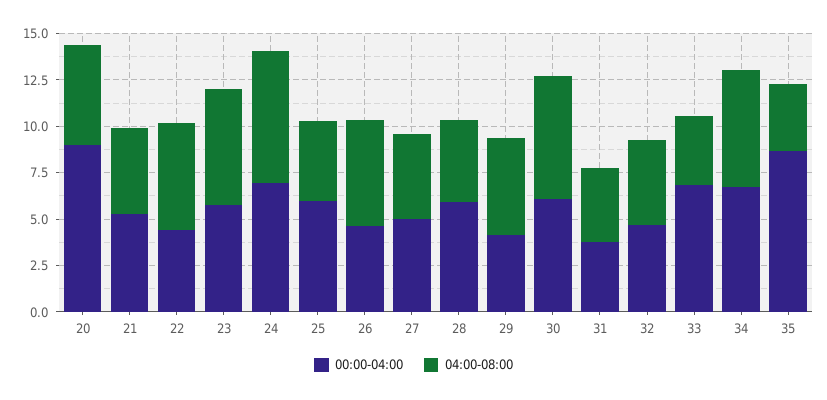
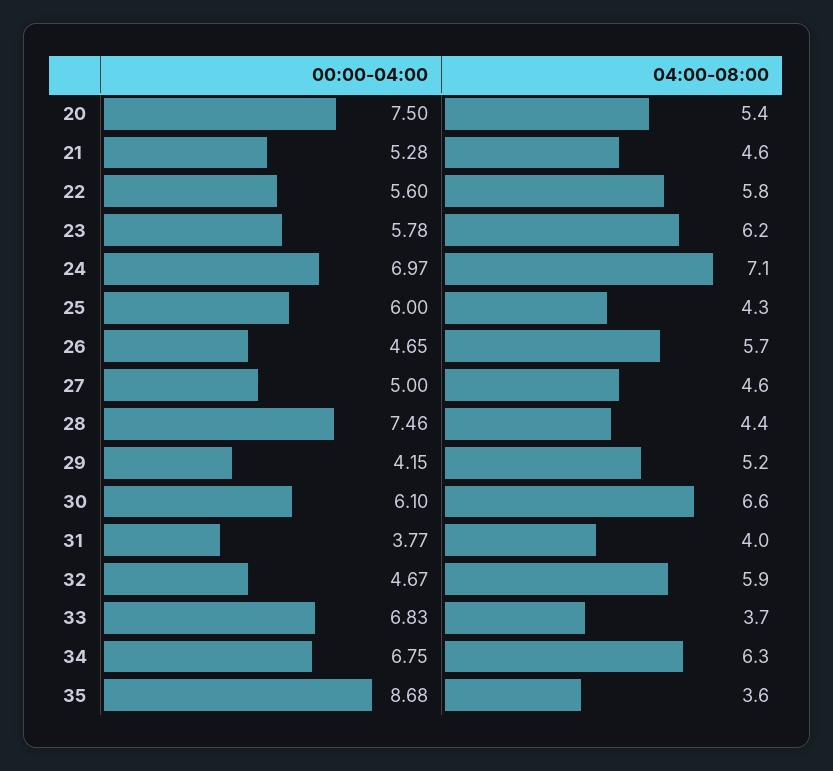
00:00-04:00, 20: 9 -> 7.5
00:00-04:00, 22: 4.5 -> 5.6
00:00-04:00, 28: 6 -> 7.46
04:00-08:00, 32: 4.5 -> 5.9

